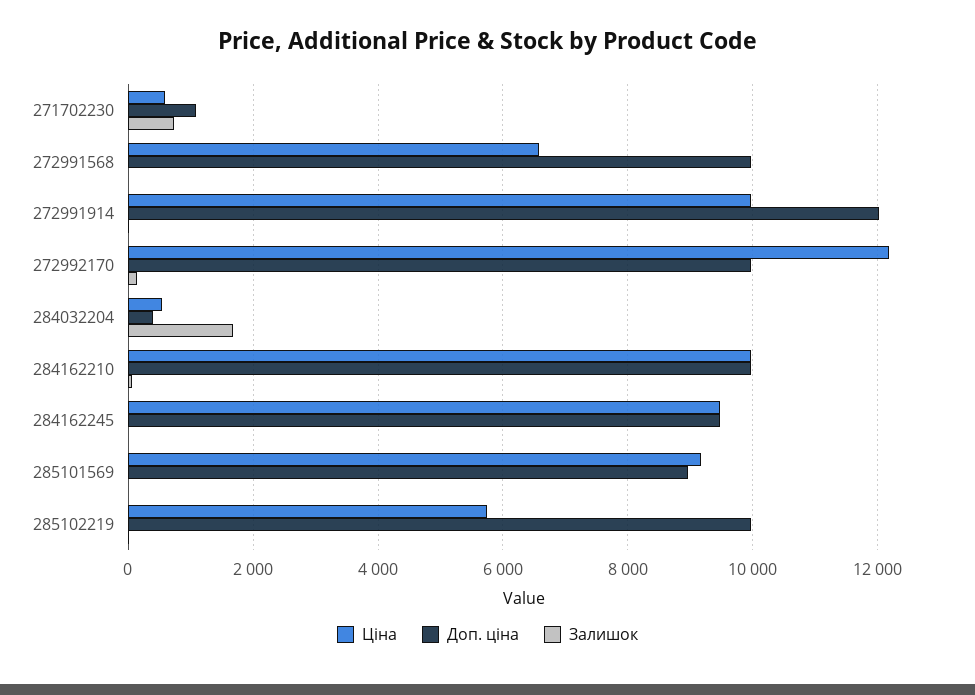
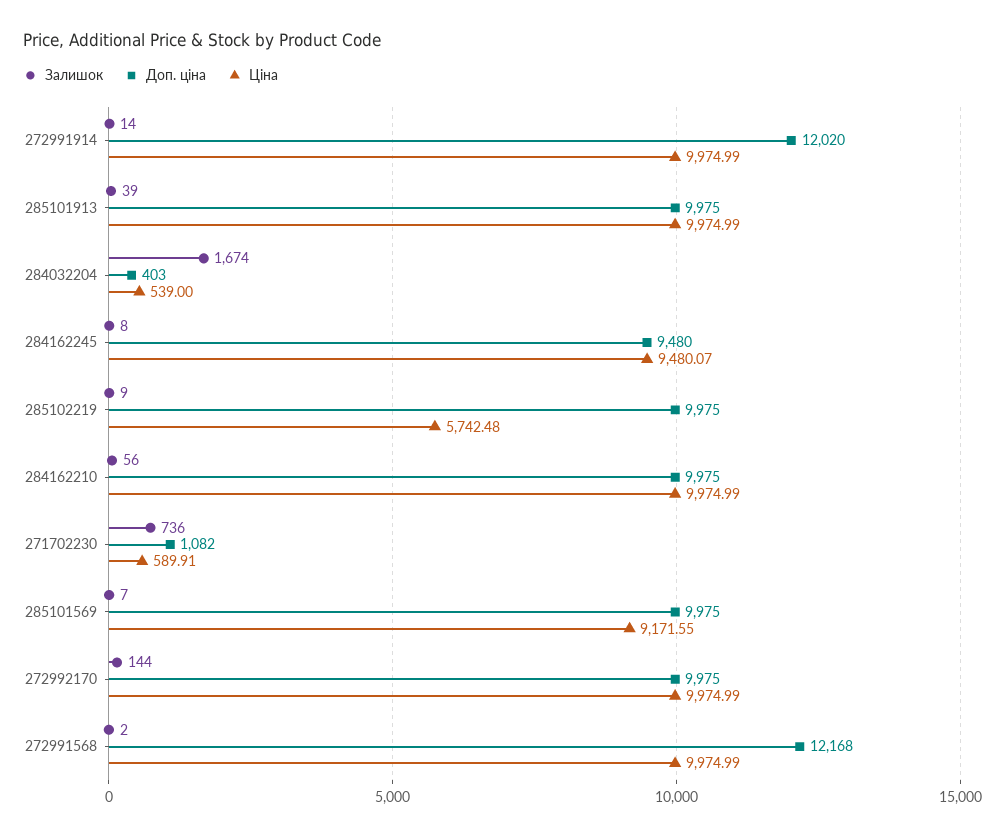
Ціна, 272991568: 6600 -> 9974.99
Доп. ціна, 272991568: 10000 -> 12168
Ціна, 272992170: 12200 -> 9974.99
Доп. ціна, 285101569: 9000 -> 9975
Залишок, 285101913: none -> 39
Доп. ціна, 285101913: none -> 9975
Ціна, 285101913: none -> 9974.99

